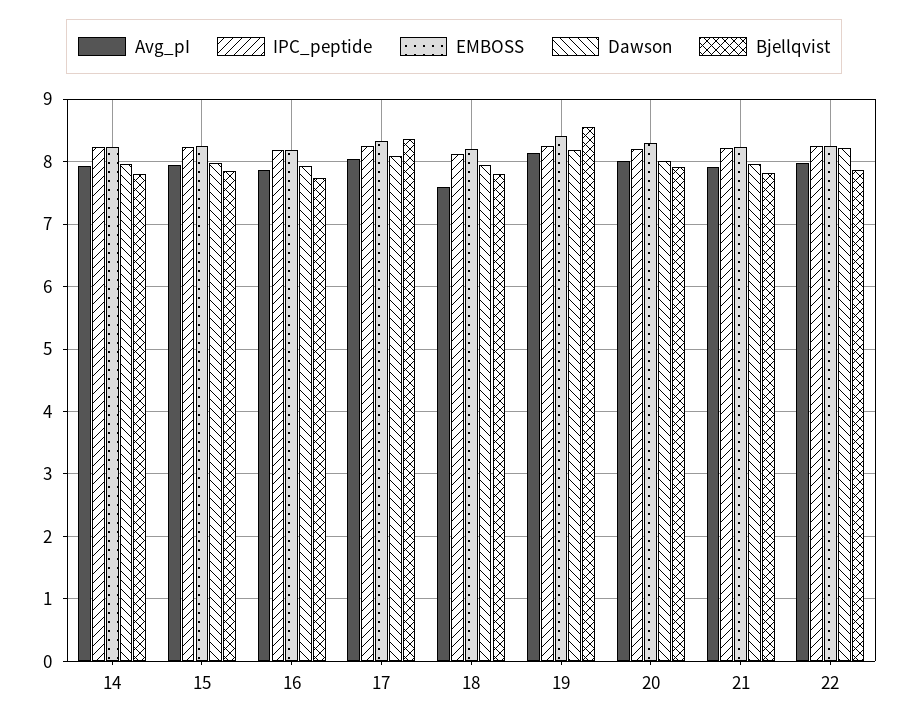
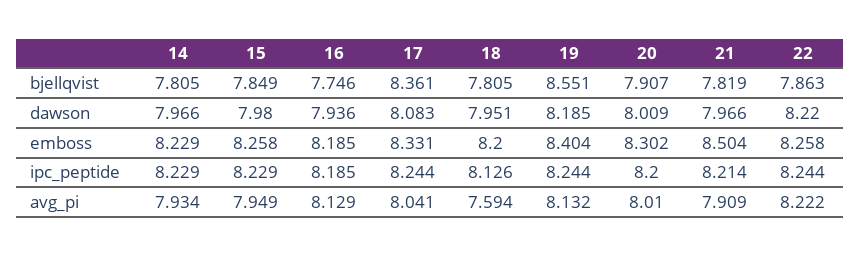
Avg_pI, 16: 7.9 -> 8.129
EMBOSS, 21: 8.2 -> 8.504
Avg_pI, 22: 8 -> 8.222

